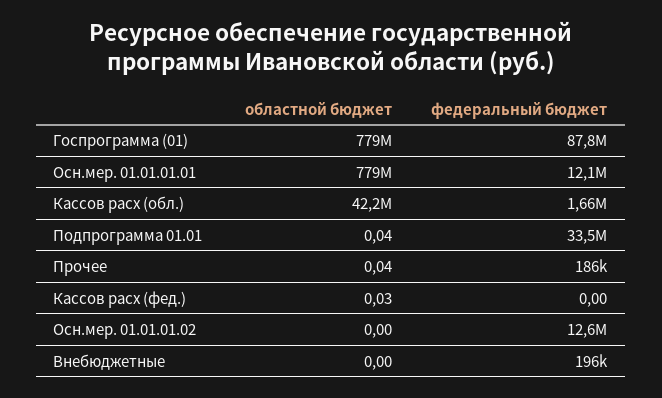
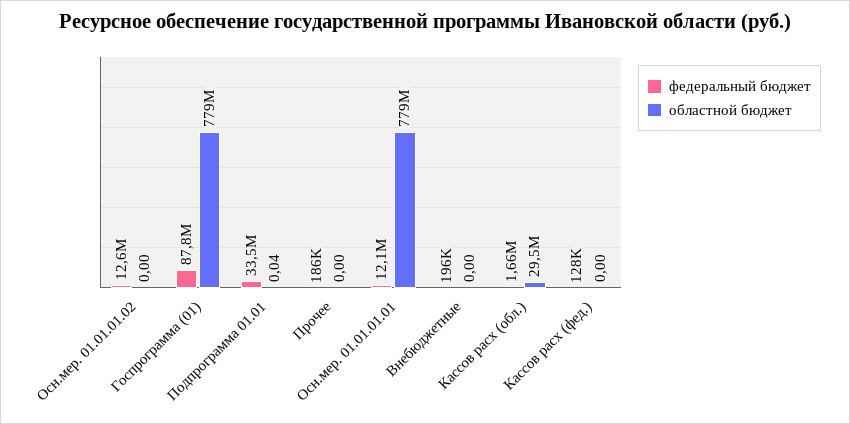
областной бюджет, Кассов расх (обл.): 42200000 -> 29500000
областной бюджет, Прочее: 0.04 -> 0
областной бюджет, Кассов расх (фед.): 0.03 -> 0
федеральный бюджет, Кассов расх (фед.): 0 -> 128000

